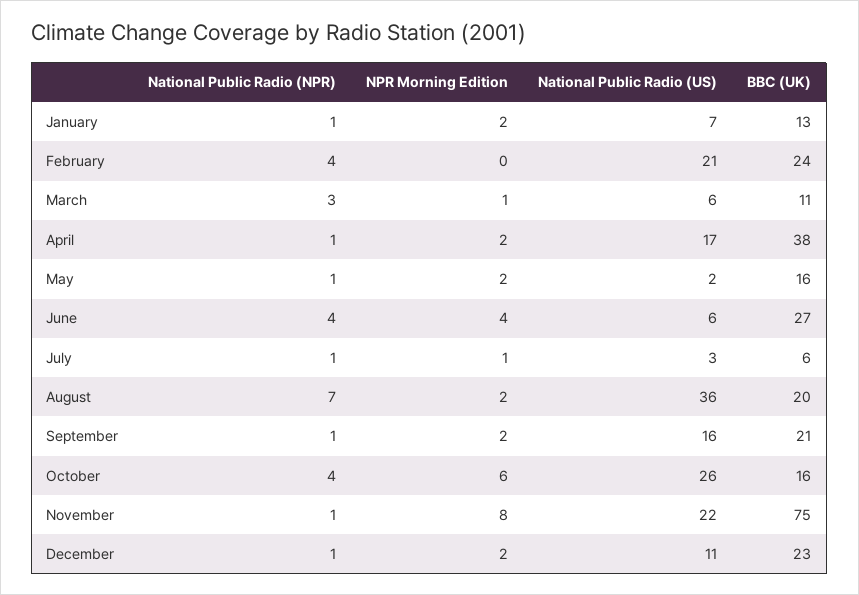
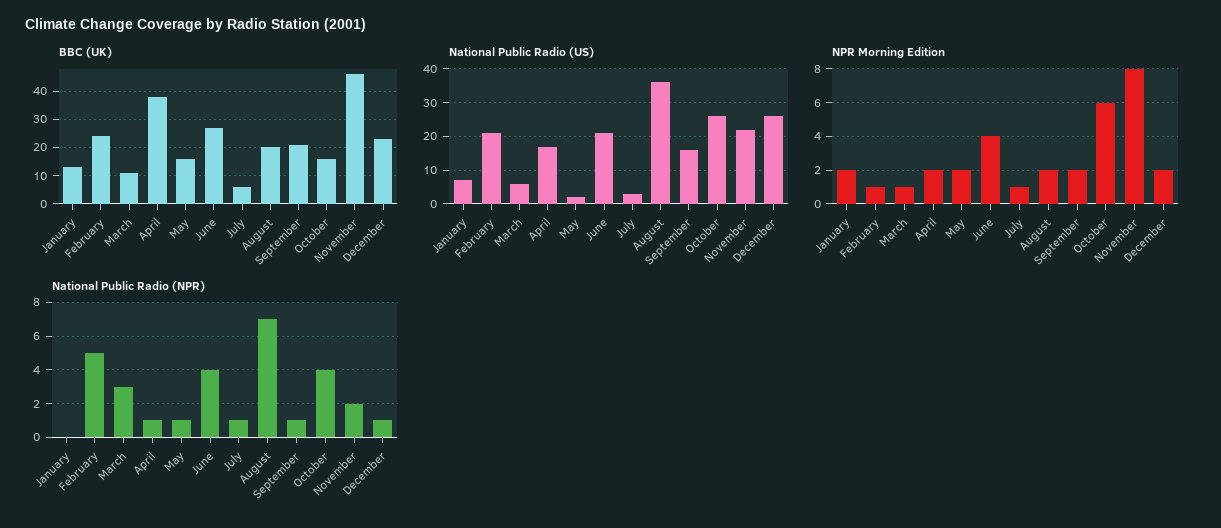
National Public Radio (NPR), January: 1 -> 0
National Public Radio (NPR), February: 4 -> 5
NPR Morning Edition, February: 0 -> 1
National Public Radio (US), June: 6 -> 20
National Public Radio (NPR), November: 1 -> 2
BBC (UK), November: 75 -> 45
National Public Radio (US), December: 11 -> 25

